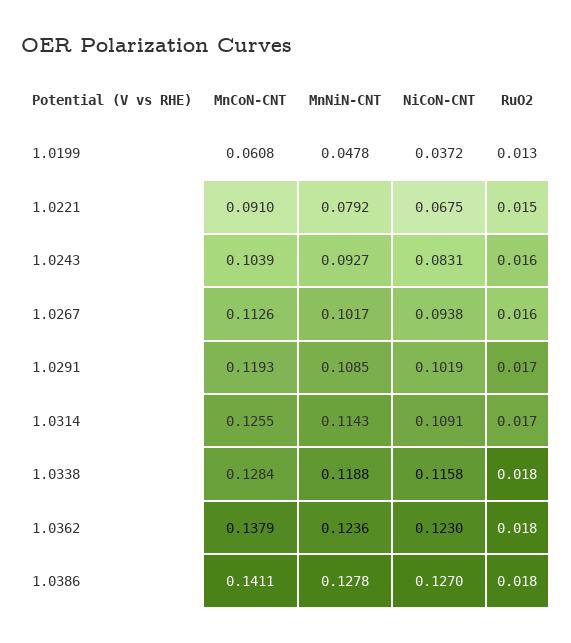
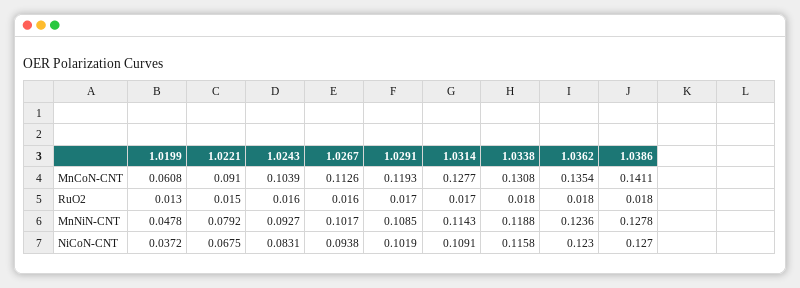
MnCoN-CNT, 1.0314: 0.1255 -> 0.1277
MnCoN-CNT, 1.0338: 0.1284 -> 0.1308
MnCoN-CNT, 1.0362: 0.1379 -> 0.1354

